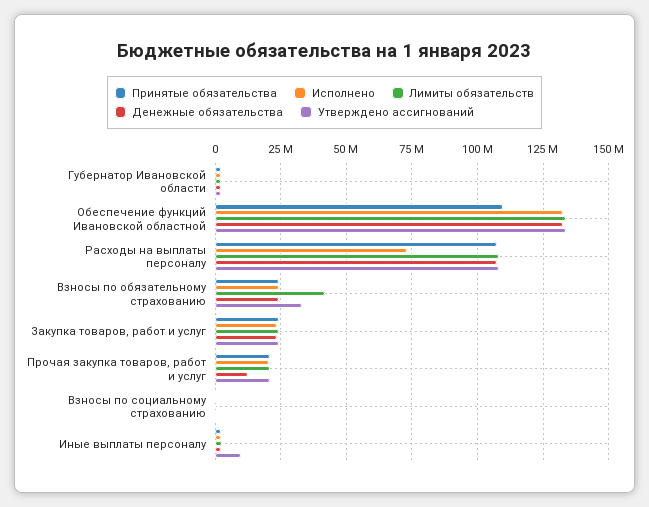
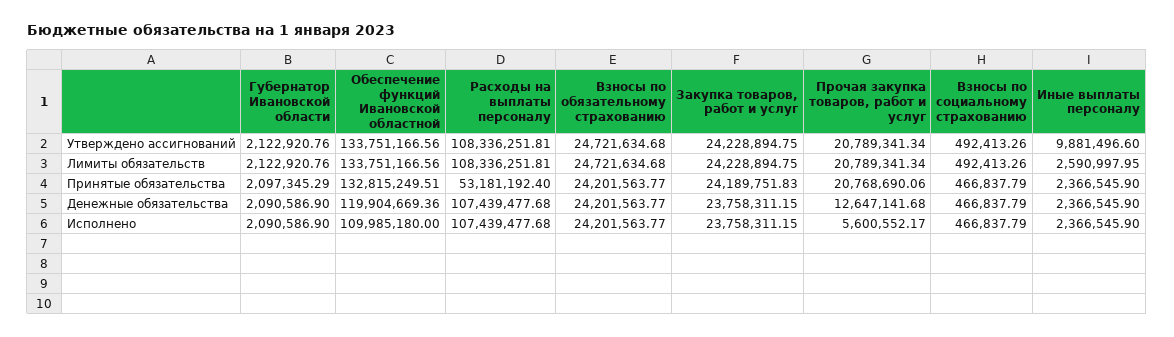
Принятые обязательства, Обеспечение функций Ивановской областной: 110000000 -> 132815249.51
Исполнено, Обеспечение функций Ивановской областной: 132500000 -> 109985180
Денежные обязательства, Обеспечение функций Ивановской областной: 132500000 -> 119904669.36
Принятые обязательства, Расходы на выплаты персоналу: 107500000 -> 53181192.4
Исполнено, Расходы на выплаты персоналу: 72500000 -> 107439477.68
Лимиты обязательств, Взносы по обязательному страхованию: 42500000 -> 24721634.68
Утверждено ассигнований, Взносы по обязательному страхованию: 32500000 -> 24721634.68
Исполнено, Прочая закупка товаров, работ и услуг: 20000000 -> 5600552.17

